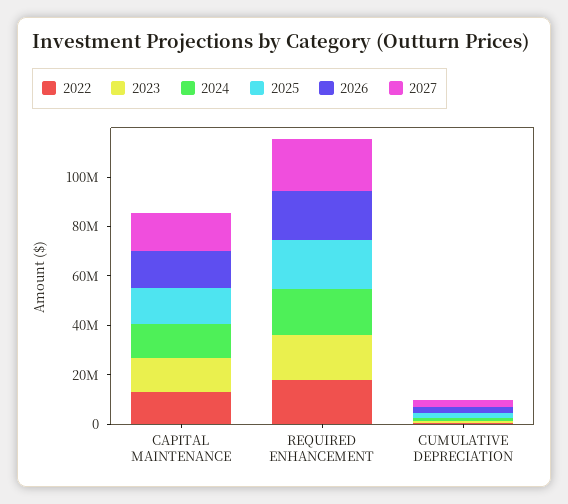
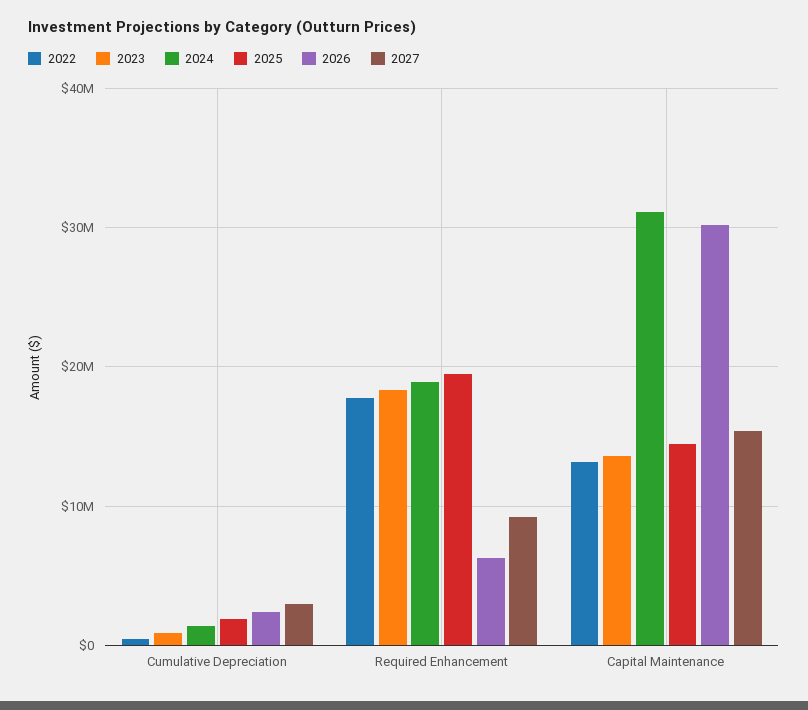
2024, CAPITAL MAINTENANCE: 15000000 -> 31000000
2026, CAPITAL MAINTENANCE: 15000000 -> 30000000
2026, REQUIRED ENHANCEMENT: 20000000 -> 6000000
2027, REQUIRED ENHANCEMENT: 20000000 -> 9000000

